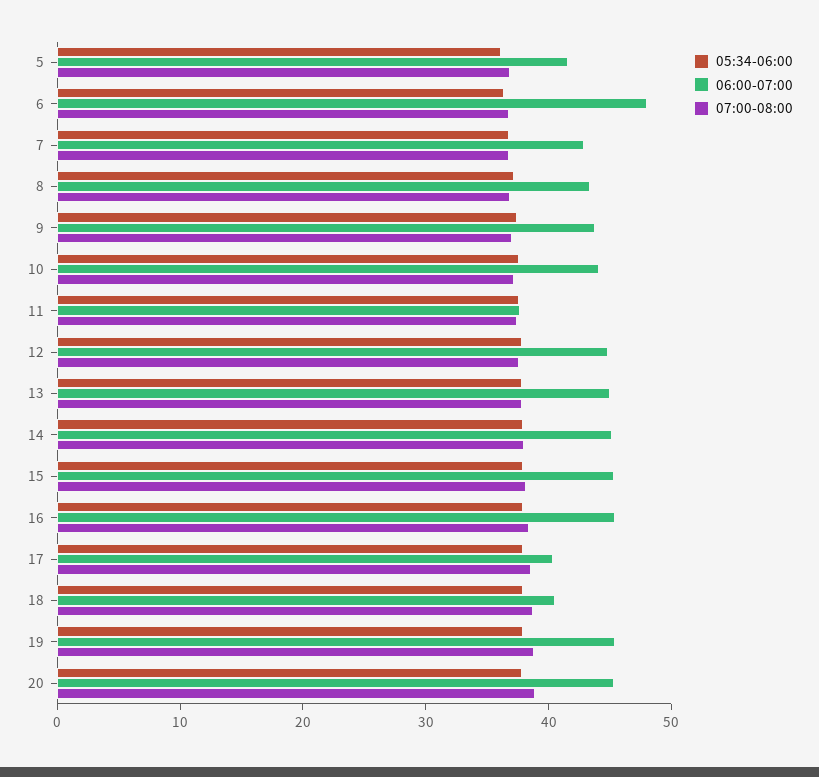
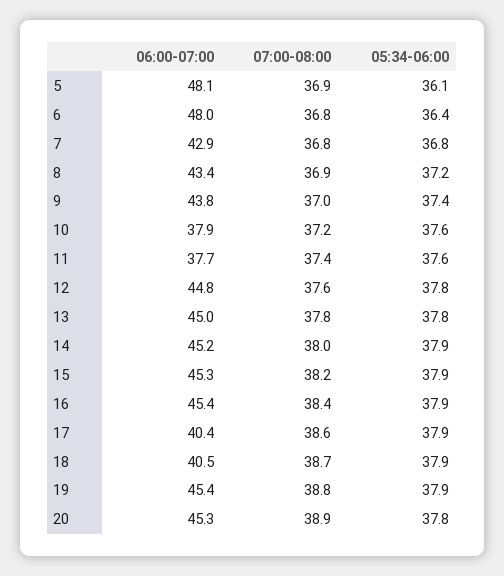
06:00-07:00, 5: 42 -> 48.1
06:00-07:00, 10: 44 -> 37.9

